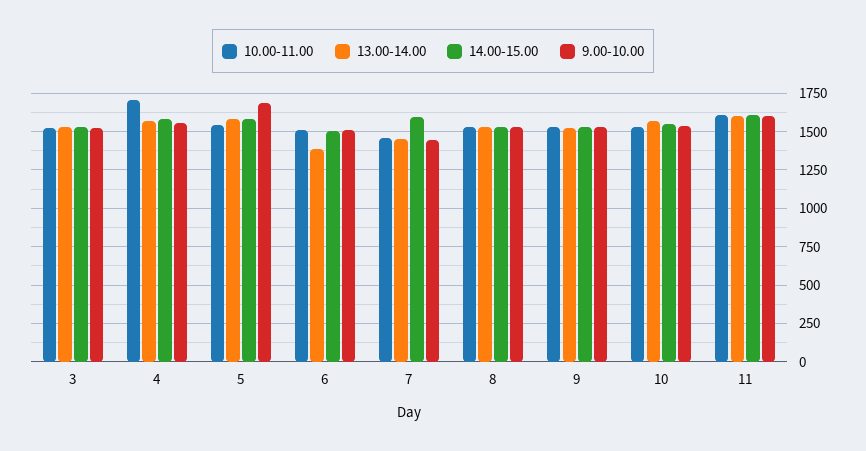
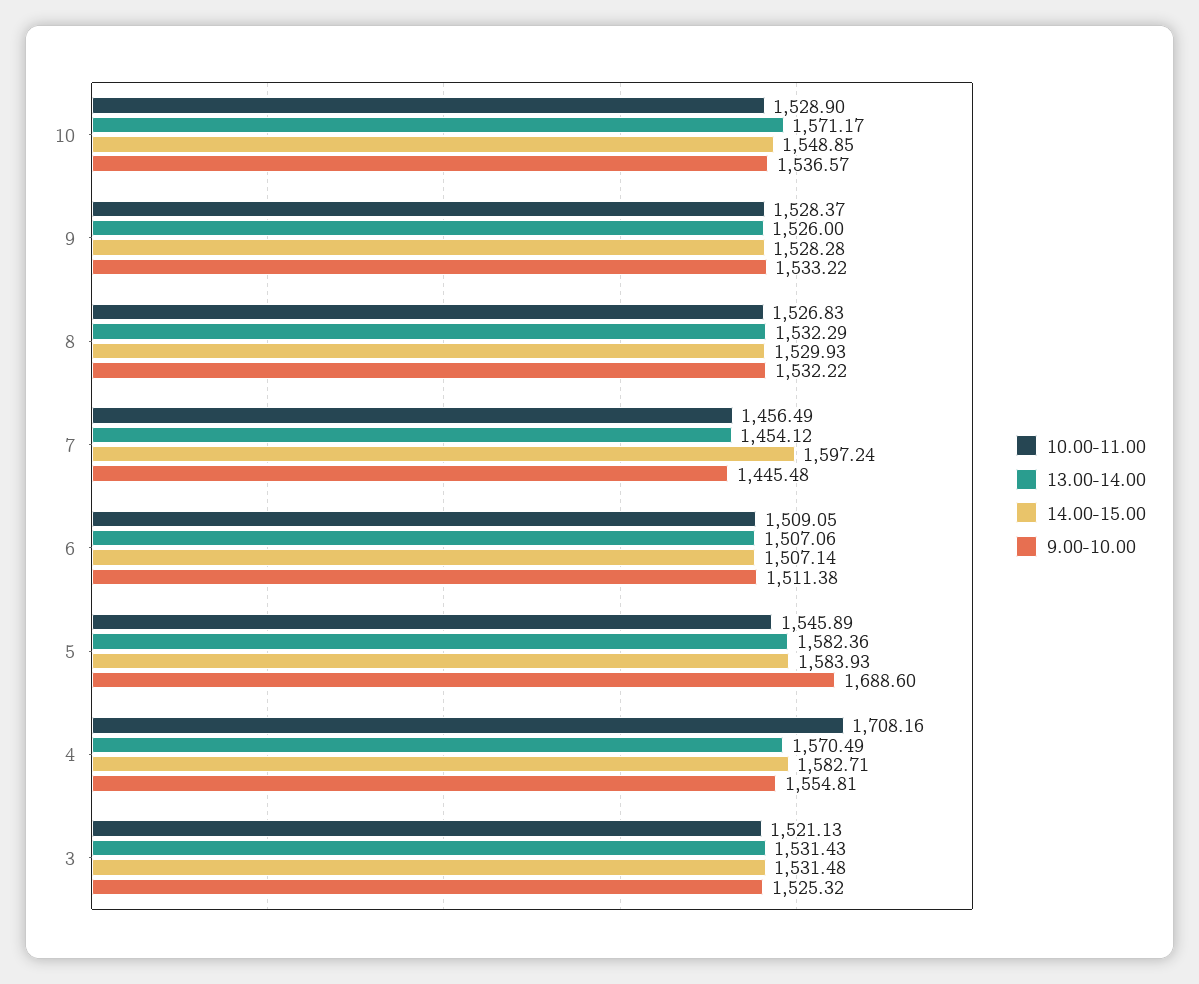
13.00-14.00, 6: 1400 -> 1507.06
10.00-11.00, 11: 1600 -> none
13.00-14.00, 11: 1600 -> none
14.00-15.00, 11: 1600 -> none
9.00-10.00, 11: 1600 -> none

